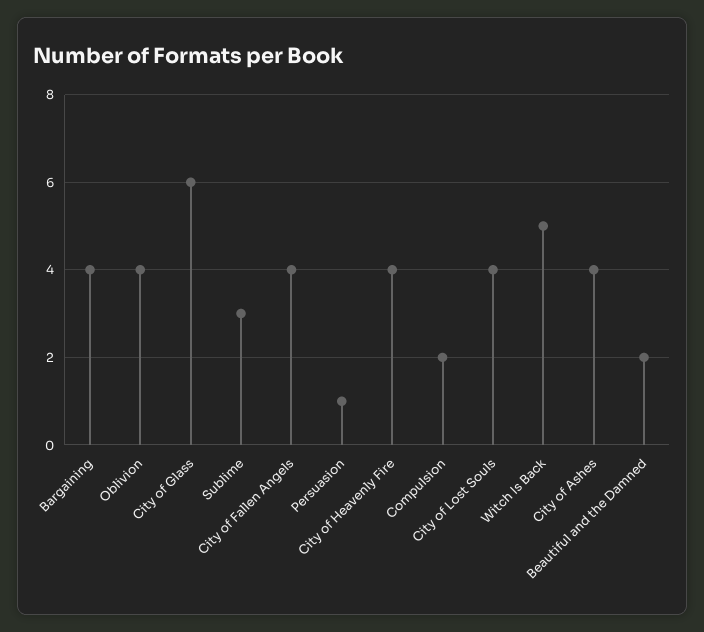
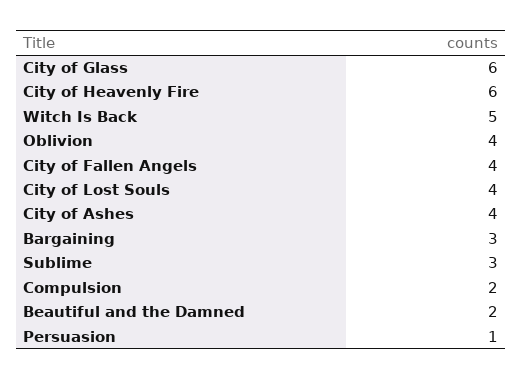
Bargaining: 4 -> 3
City of Heavenly Fire: 4 -> 6

